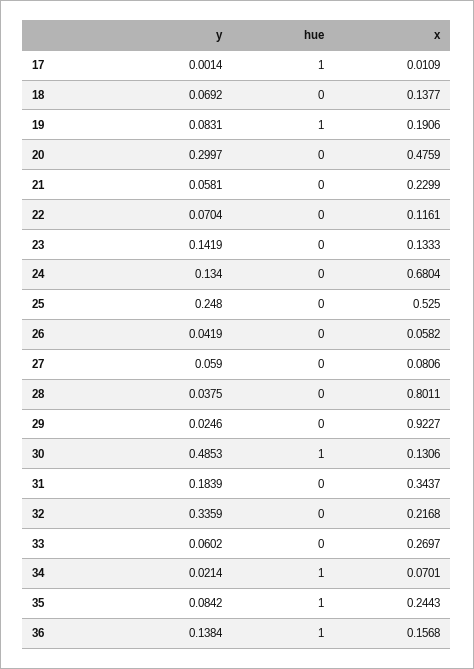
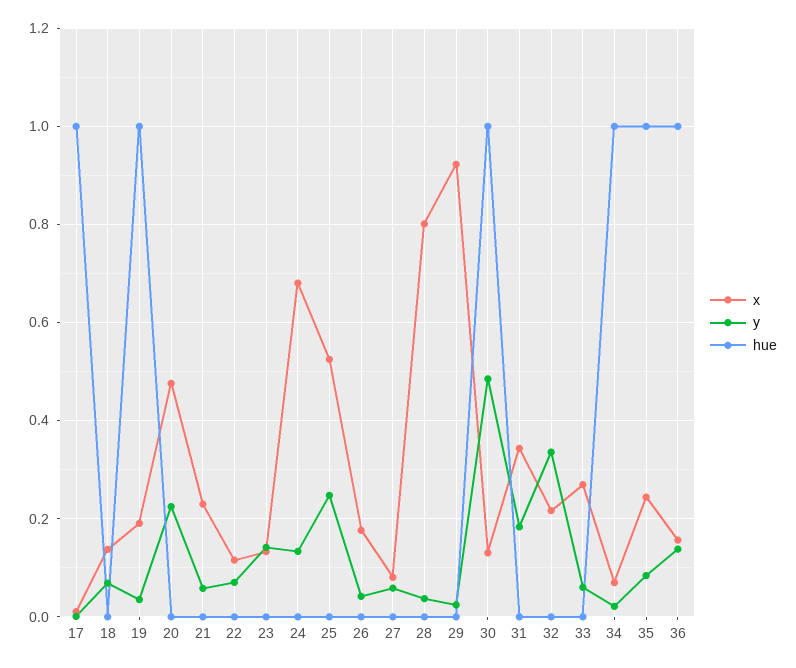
y, 19: 0.0831 -> 0.04
y, 20: 0.2997 -> 0.22
x, 26: 0.0582 -> 0.18

